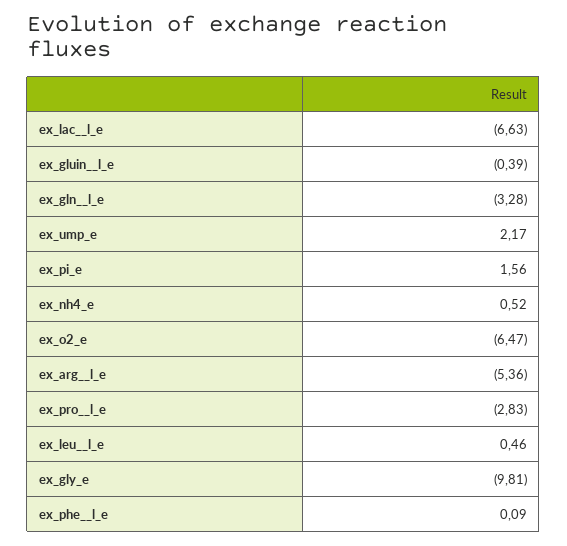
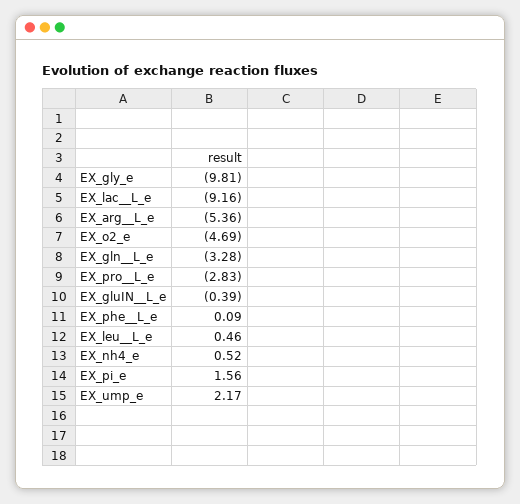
ex_lac__l_e: -6.63 -> -9.16
ex_o2_e: -6.47 -> -4.69

